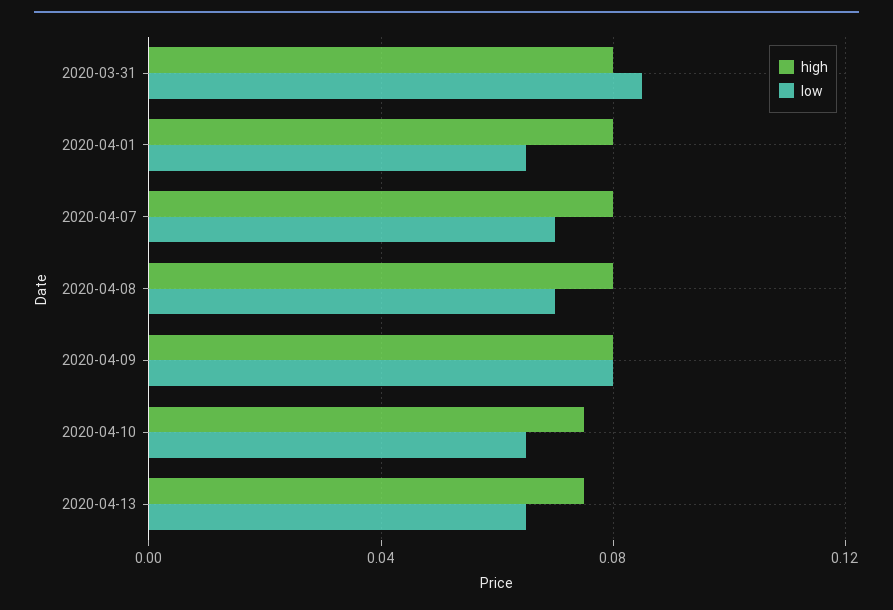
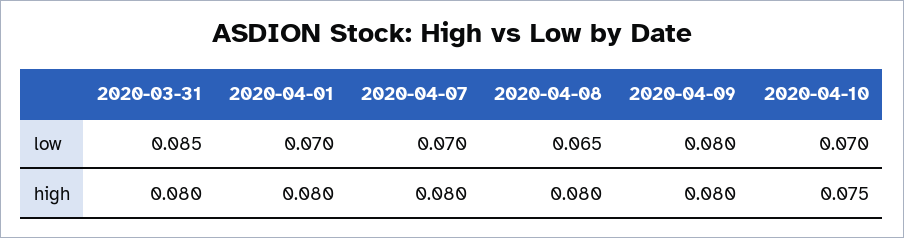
low, 2020-04-01: 0.065 -> 0.07
low, 2020-04-08: 0.07 -> 0.065
low, 2020-04-10: 0.065 -> 0.07
high, 2020-04-13: 0.075 -> none
low, 2020-04-13: 0.065 -> none

